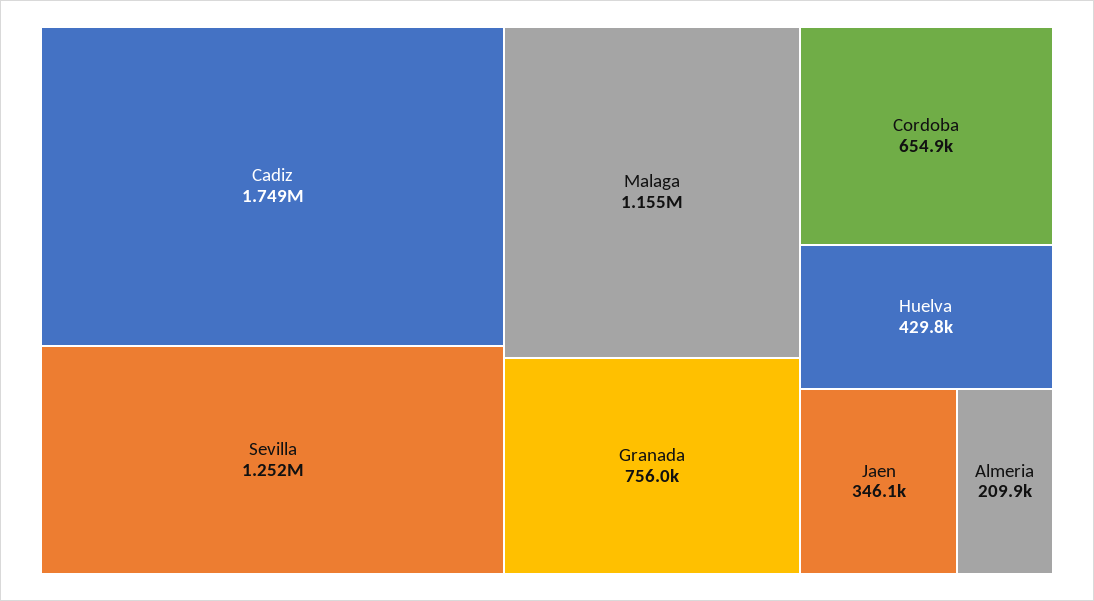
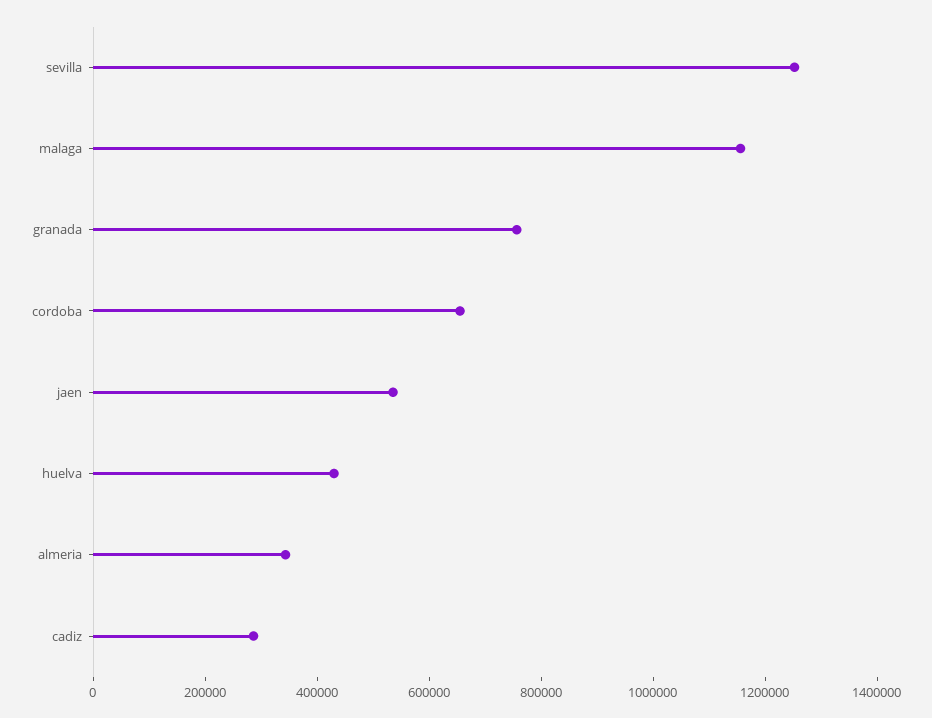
Cadiz: 1749000 -> 300000
Jaen: 346100 -> 550000
Almeria: 209900 -> 350000

